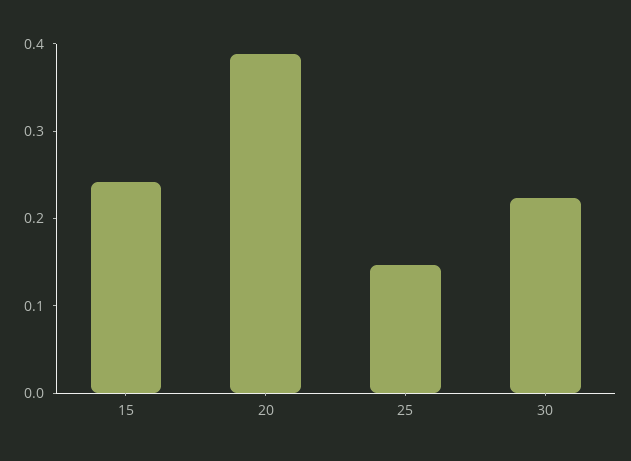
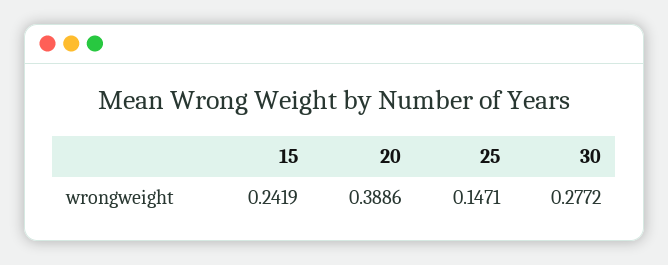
30: 0.22 -> 0.2772

